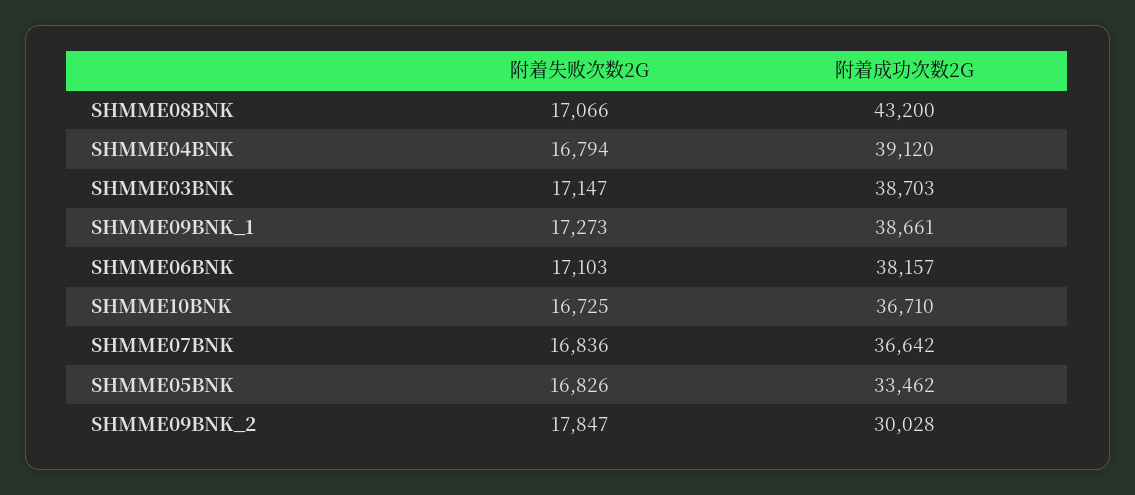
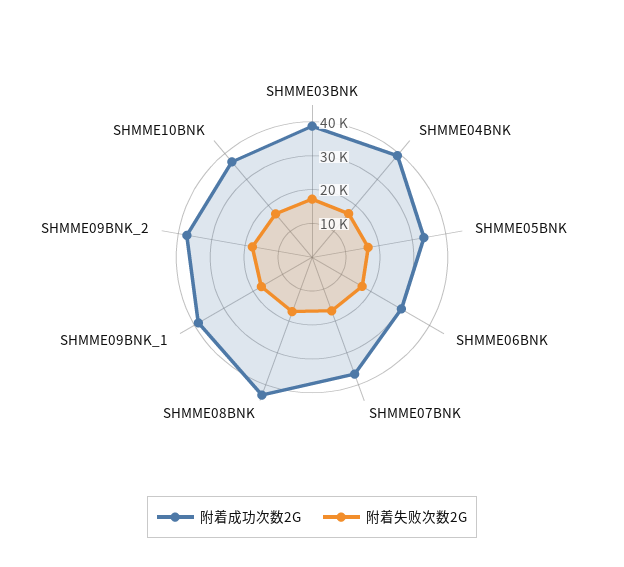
附着成功次数2G, SHMME06BNK: 38157 -> 30000
附着成功次数2G, SHMME09BNK_2: 30028 -> 37500

